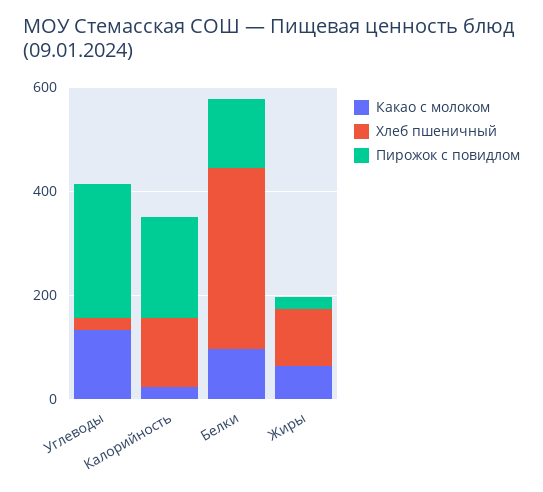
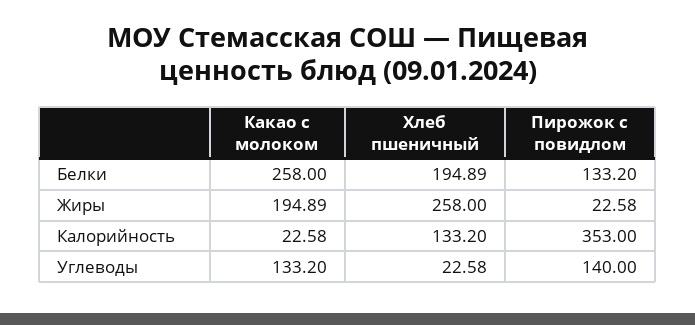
Пирожок с повидлом, Углеводы: 250 -> 140
Пирожок с повидлом, Калорийность: 200 -> 353
Какао с молоком, Белки: 100 -> 258
Хлеб пшеничный, Белки: 350 -> 194.89
Какао с молоком, Жиры: 50 -> 194.89
Хлеб пшеничный, Жиры: 100 -> 258

